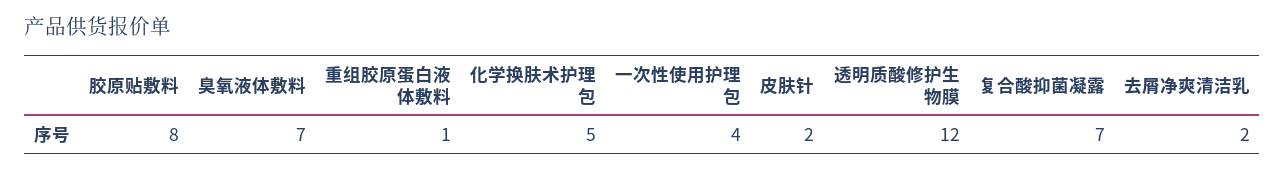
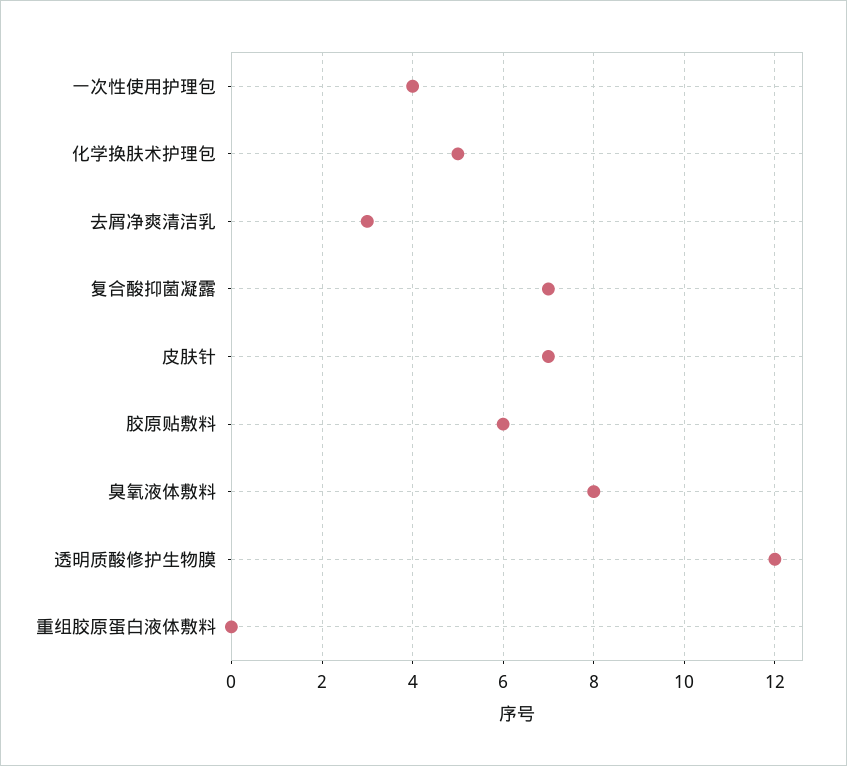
胶原贴敷料: 8 -> 6
臭氧液体敷料: 7 -> 8
重组胶原蛋白液体敷料: 1 -> 0
皮肤针: 2 -> 7
去屑净爽清洁乳: 2 -> 3

